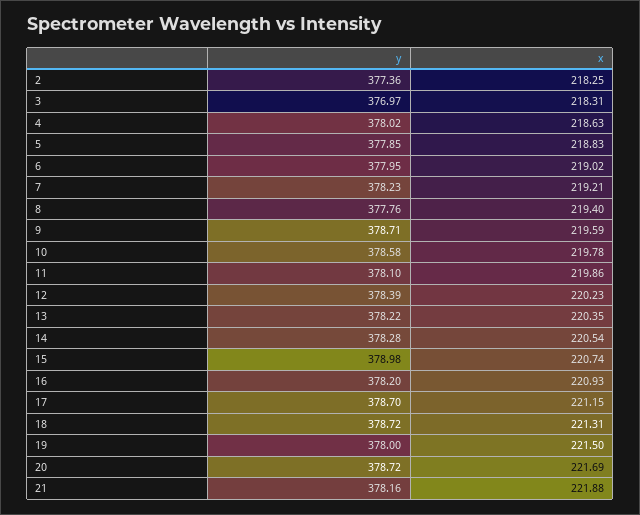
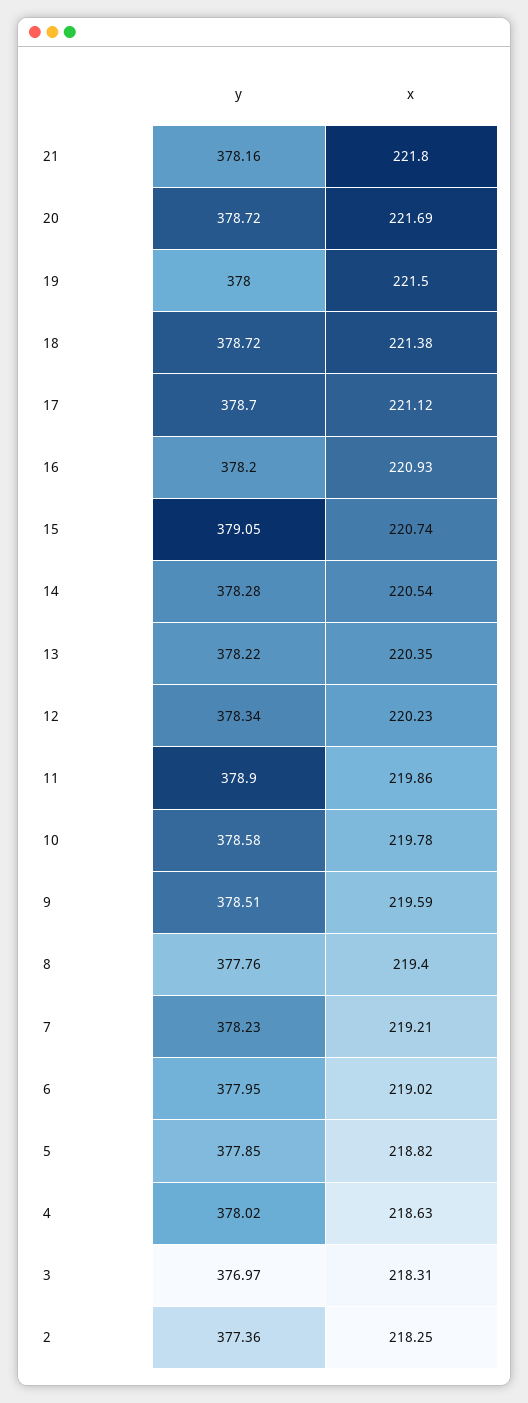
x, 5: 218.83 -> 218.82
y, 9: 378.71 -> 378.51
y, 11: 378.1 -> 378.9
y, 12: 378.39 -> 378.34
y, 15: 378.98 -> 379.05
x, 17: 221.15 -> 221.12
x, 18: 221.31 -> 221.38
x, 21: 221.88 -> 221.8

